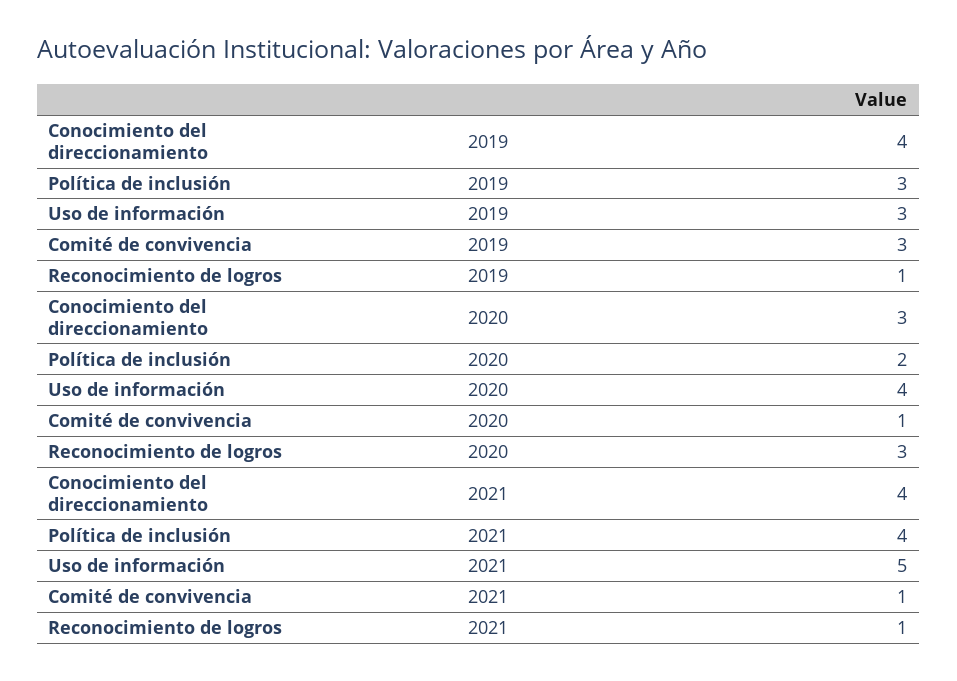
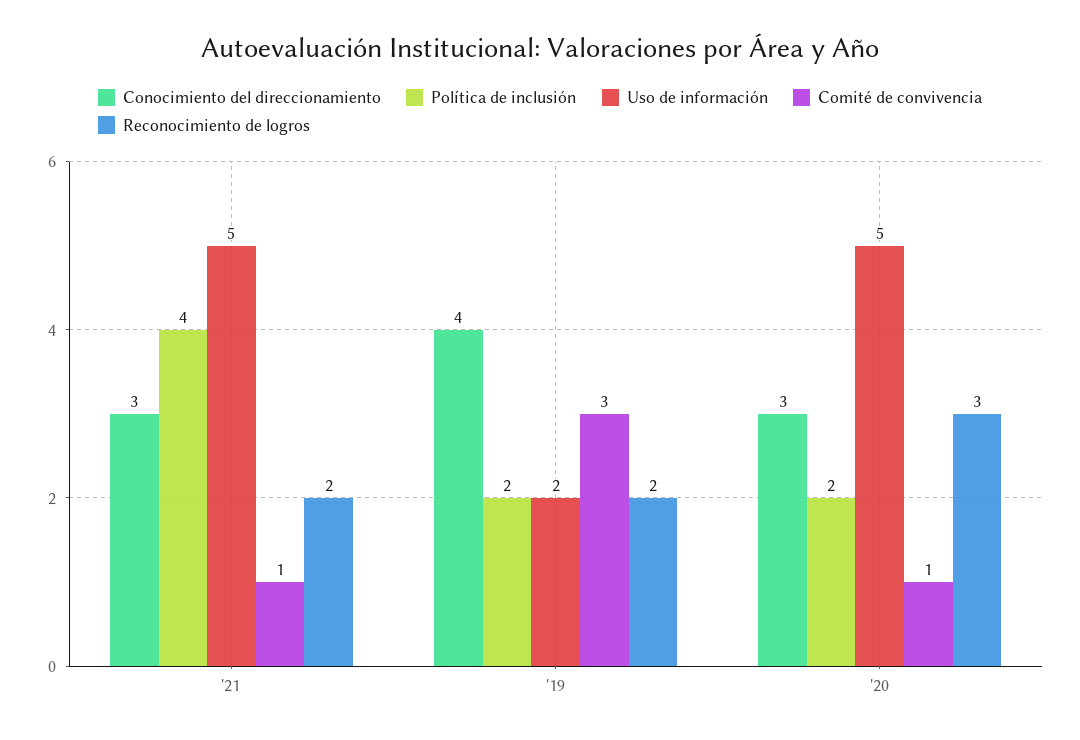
Política de inclusión, 2019: 3 -> 2
Uso de información, 2019: 3 -> 2
Reconocimiento de logros, 2019: 1 -> 2
Uso de información, 2020: 4 -> 5
Conocimiento del direccionamiento, 2021: 4 -> 3
Reconocimiento de logros, 2021: 1 -> 2

